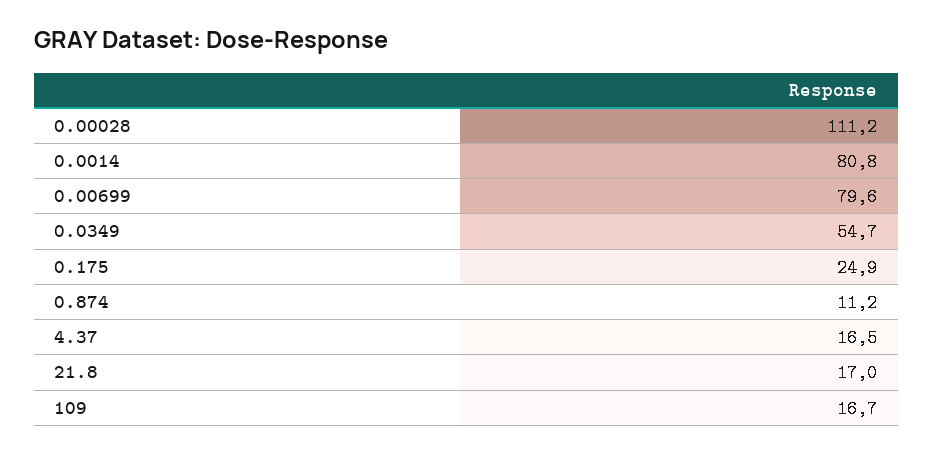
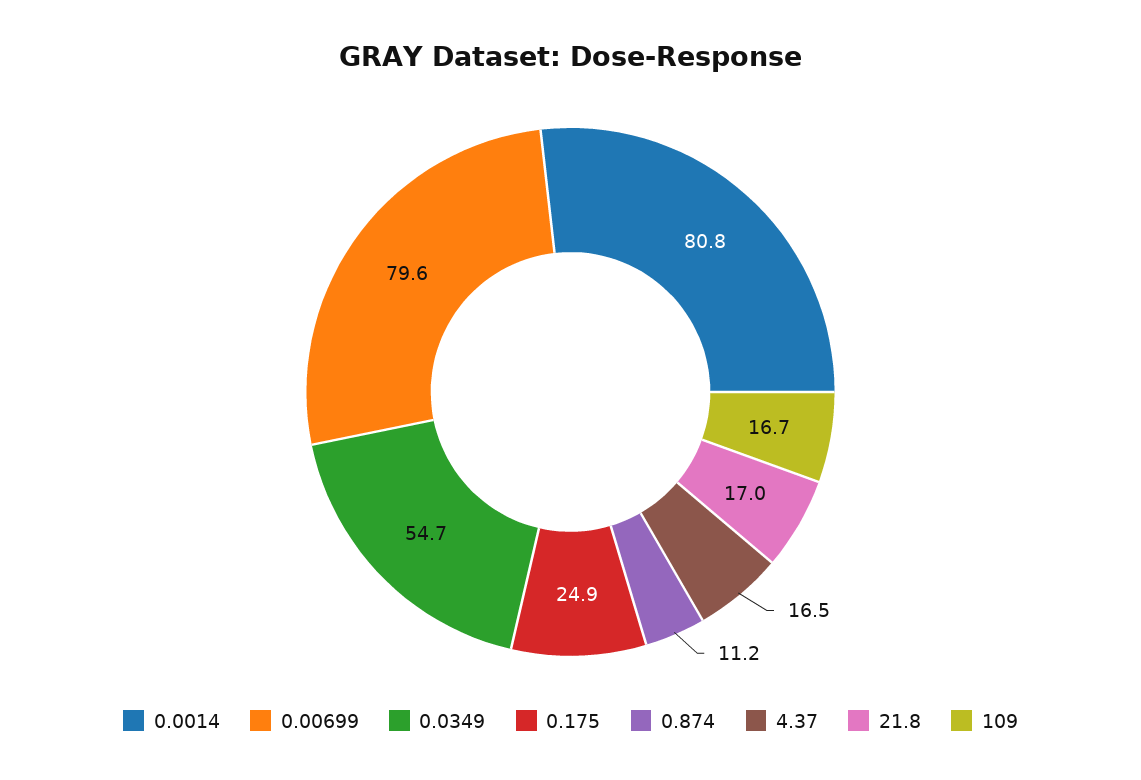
0.00028: 111.2 -> none

